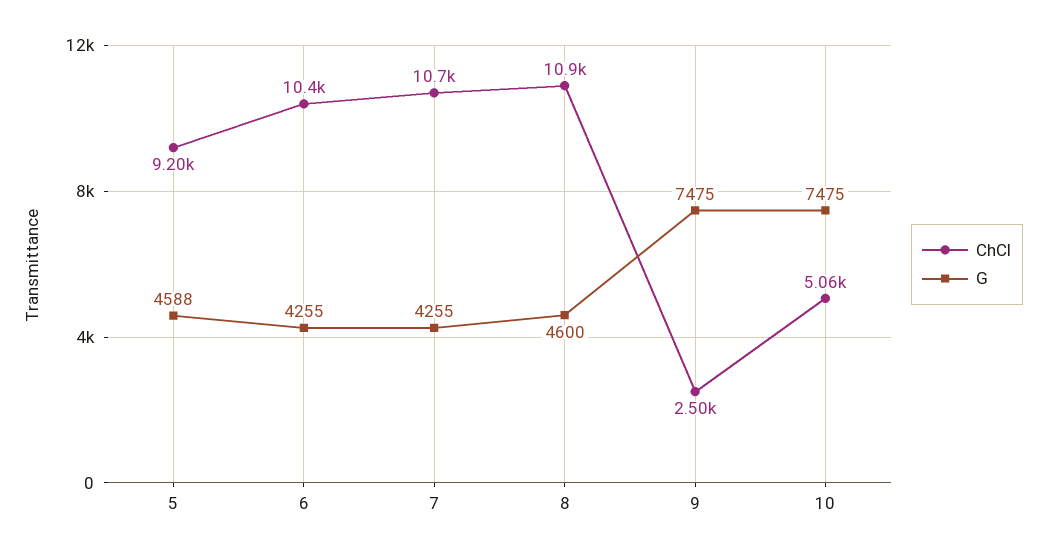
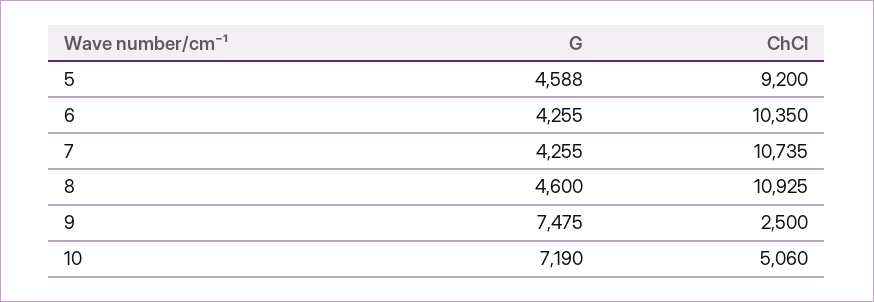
G, 10: 7475 -> 7190

